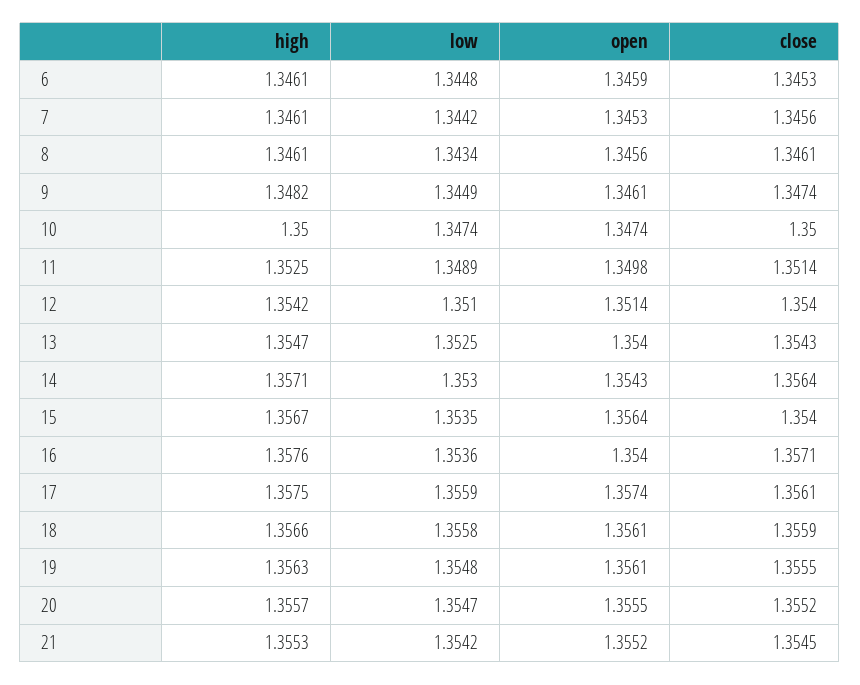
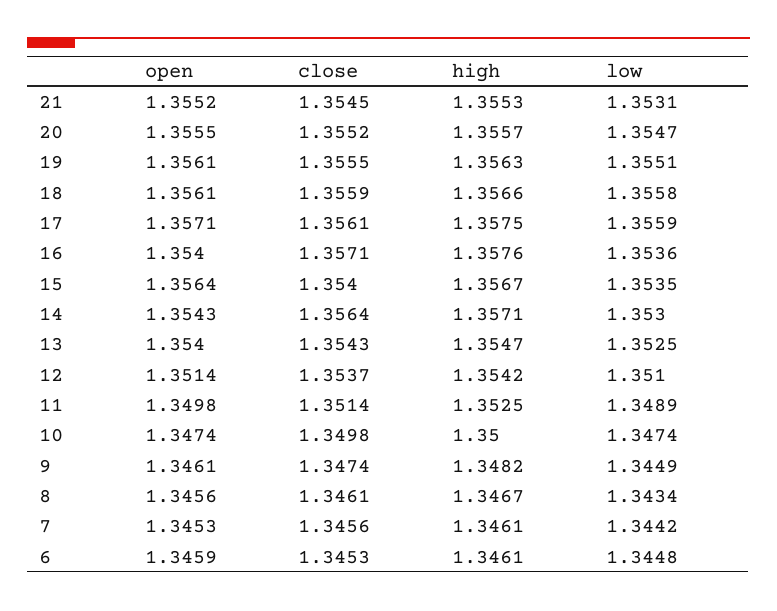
high, 8: 1.3461 -> 1.3467
close, 10: 1.35 -> 1.3498
close, 12: 1.354 -> 1.3537
open, 17: 1.3574 -> 1.3571
low, 19: 1.3548 -> 1.3551
low, 21: 1.3542 -> 1.3531

